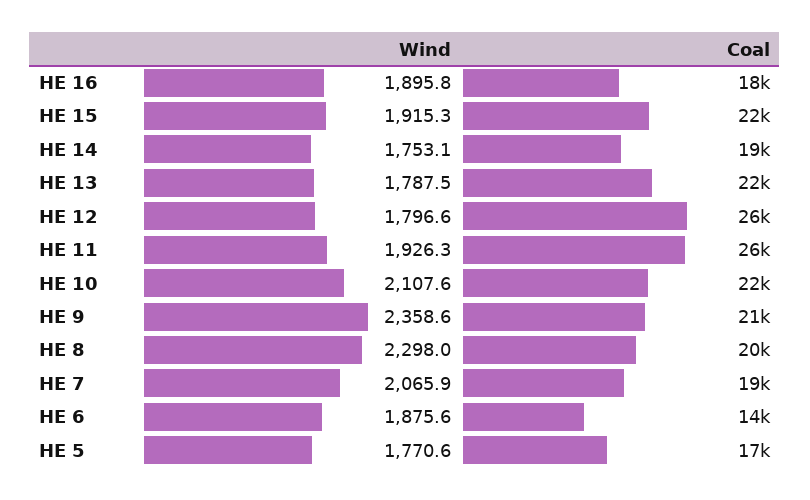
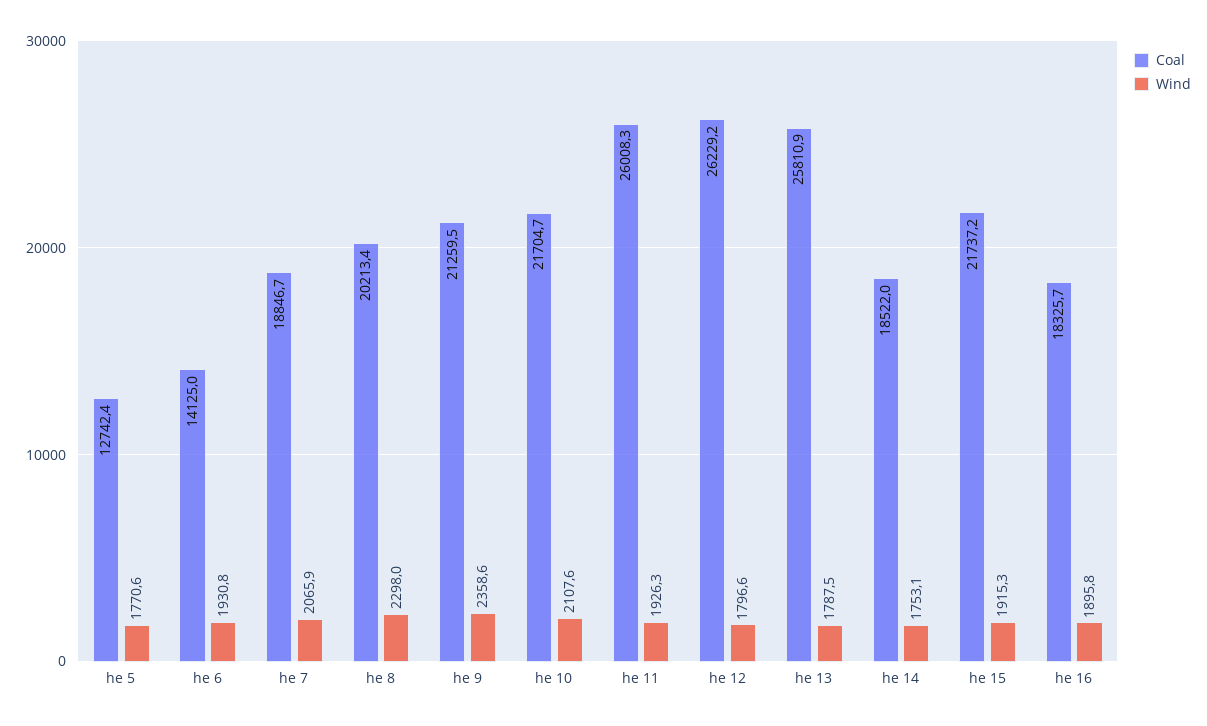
Coal, HE 13: 22000 -> 25810.9
Wind, HE 6: 1875.6 -> 1930.8
Coal, HE 5: 17000 -> 12742.4

